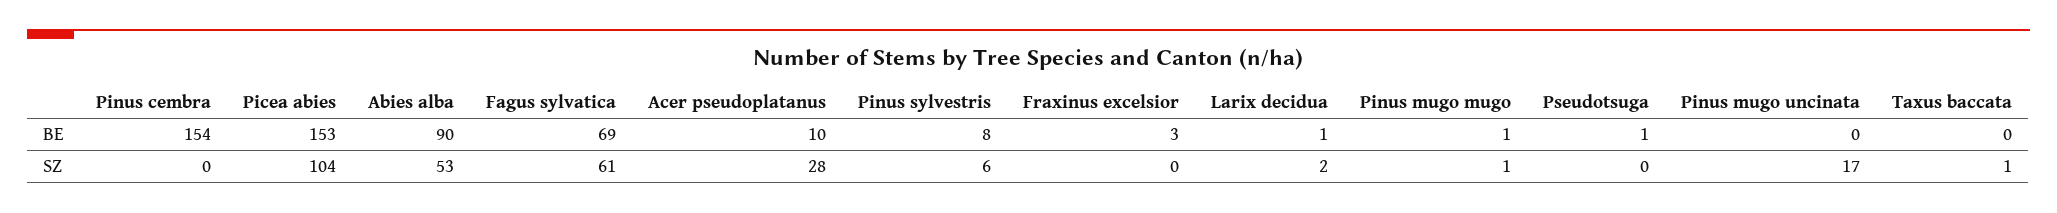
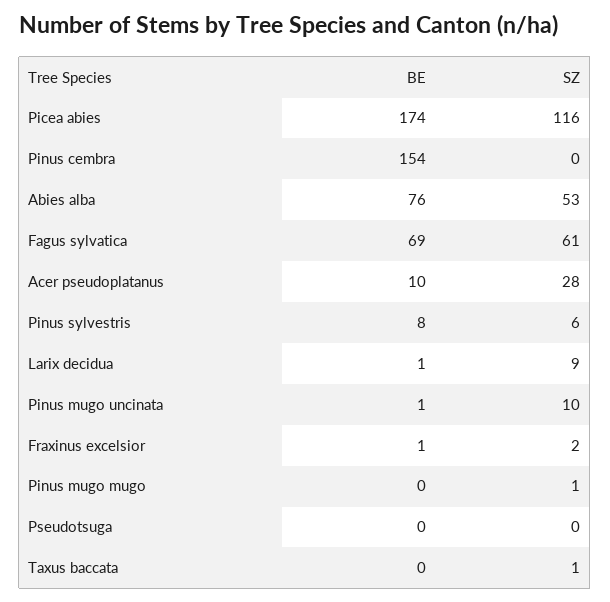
Picea abies, BE: 153 -> 174
Abies alba, BE: 90 -> 76
Fraxinus excelsior, BE: 3 -> 1
Pinus mugo mugo, BE: 1 -> 0
Pseudotsuga, BE: 1 -> 0
Pinus mugo uncinata, BE: 0 -> 1
Picea abies, SZ: 104 -> 116
Fraxinus excelsior, SZ: 0 -> 2
Larix decidua, SZ: 2 -> 9
Pinus mugo uncinata, SZ: 17 -> 10

